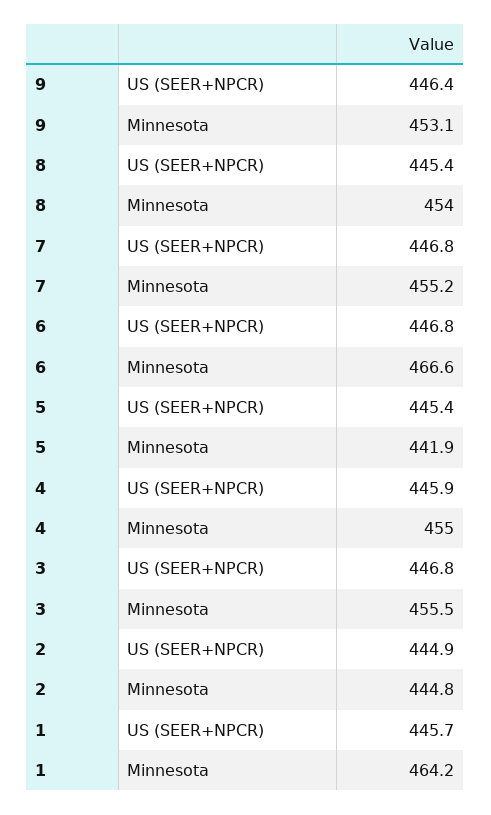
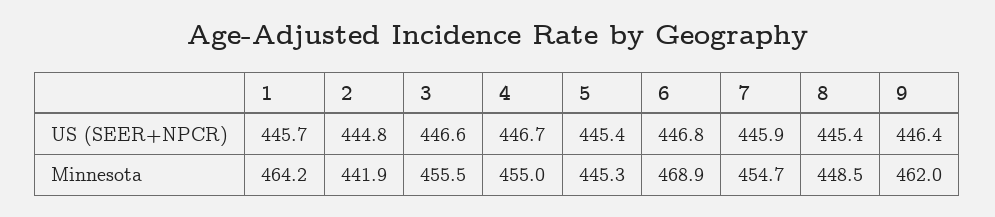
9, Minnesota: 453.1 -> 462
8, Minnesota: 454 -> 448.5
7, US (SEER+NPCR): 446.8 -> 445.9
7, Minnesota: 455.2 -> 454.7
6, Minnesota: 466.6 -> 468.9
5, Minnesota: 441.9 -> 445.3
4, US (SEER+NPCR): 445.9 -> 446.7
3, US (SEER+NPCR): 446.8 -> 446.6
2, US (SEER+NPCR): 444.9 -> 444.8
2, Minnesota: 444.8 -> 441.9

